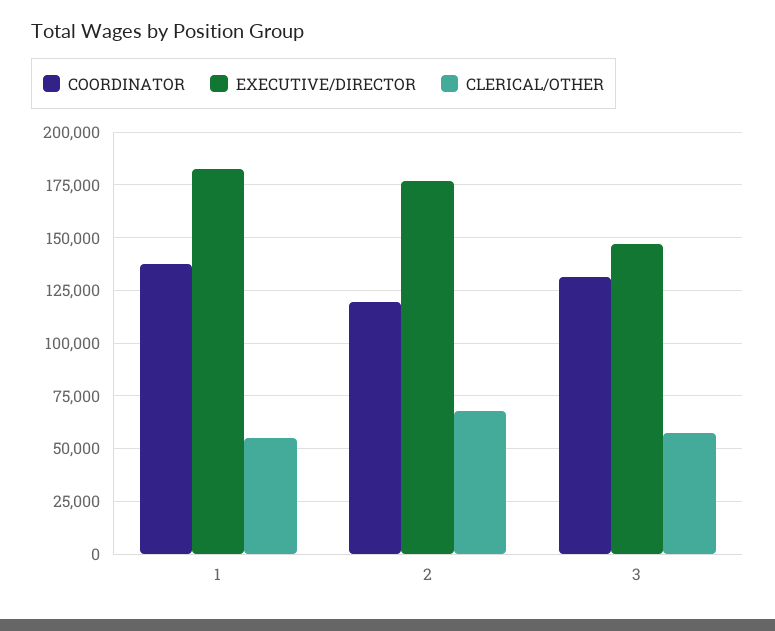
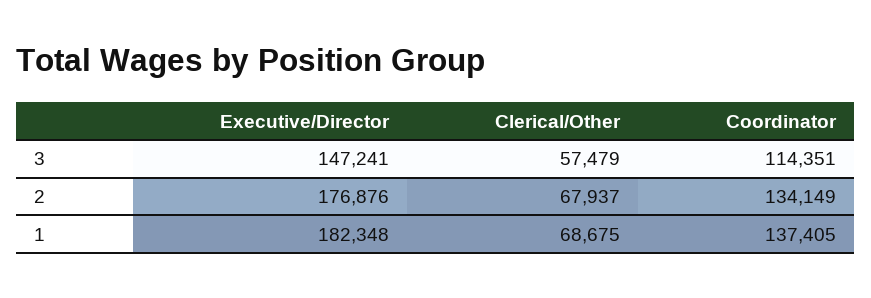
CLERICAL/OTHER, 1: 55000 -> 68675
COORDINATOR, 2: 120000 -> 134149
COORDINATOR, 3: 130000 -> 114351

